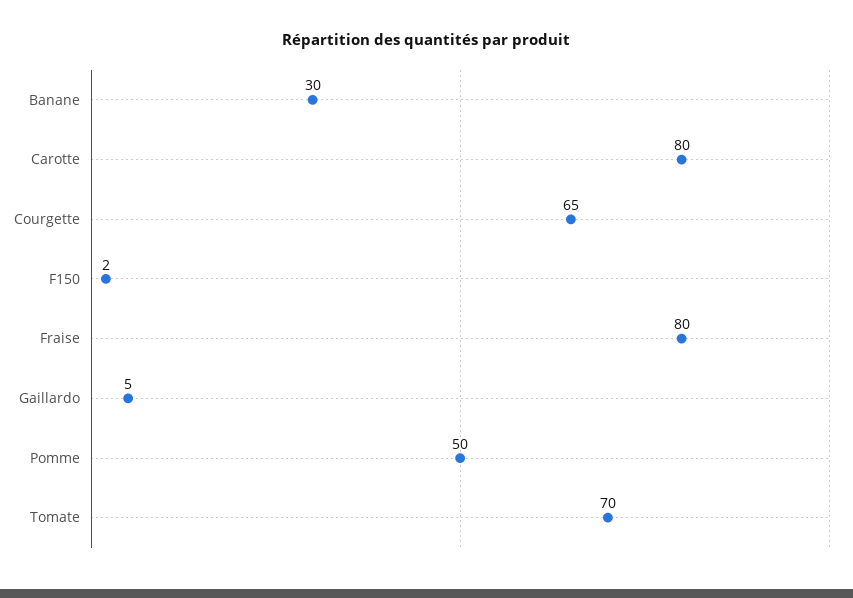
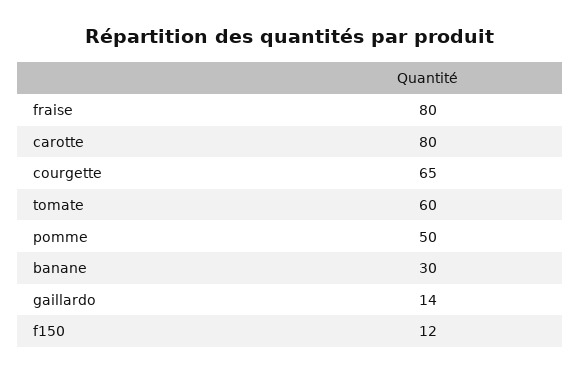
F150: 2 -> 12
Gaillardo: 5 -> 14
Tomate: 70 -> 60

